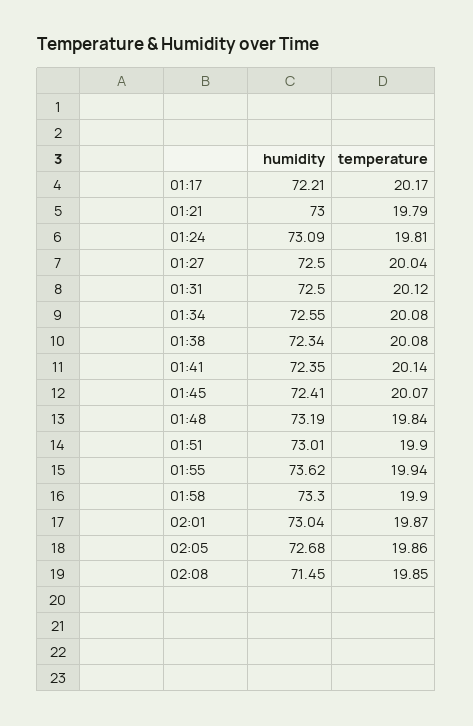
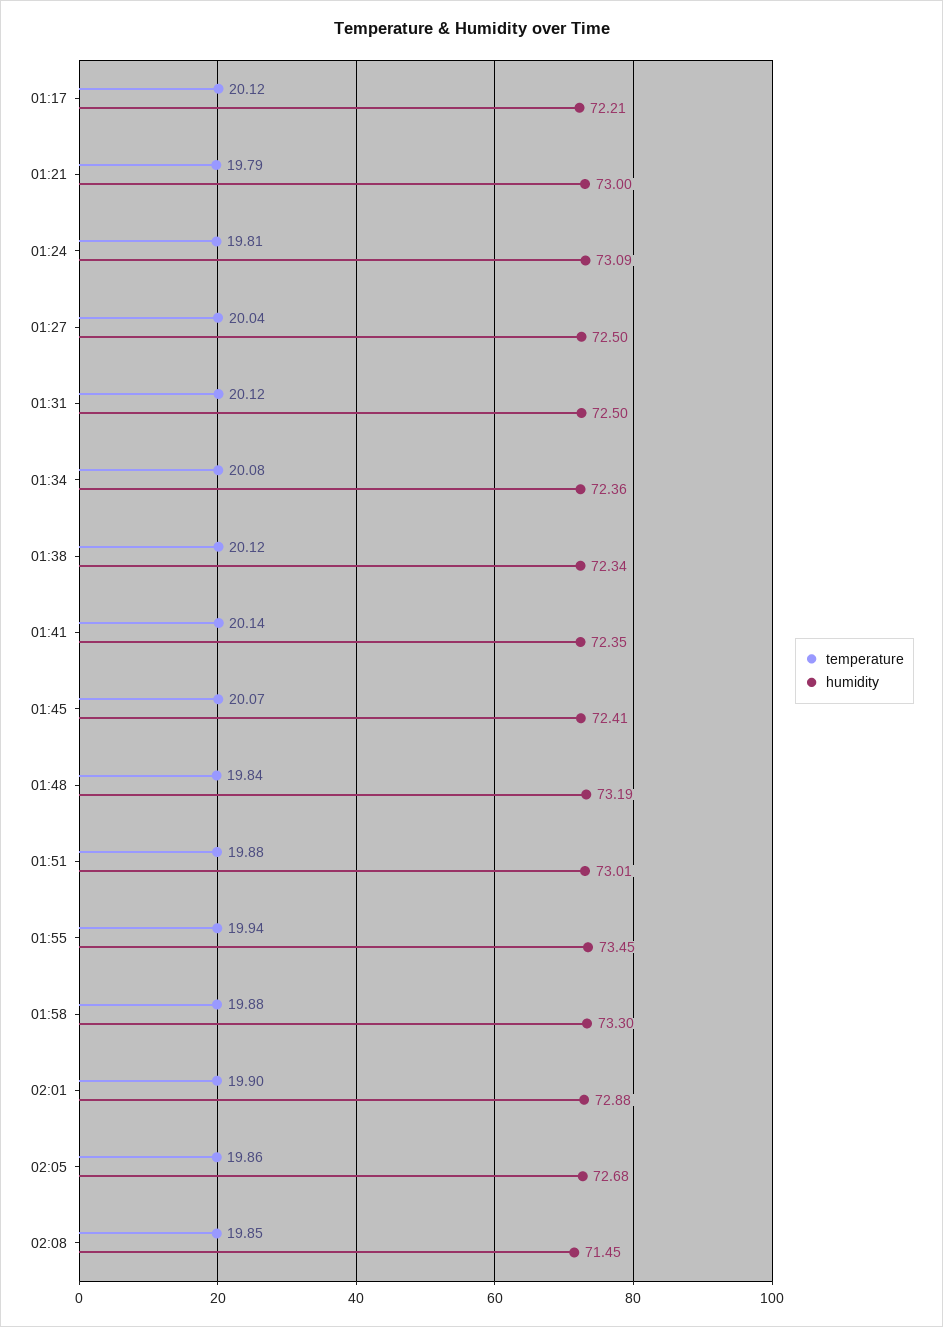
temperature, 01:17: 20.17 -> 20.12
humidity, 01:34: 72.55 -> 72.36
temperature, 01:38: 20.08 -> 20.12
temperature, 01:51: 19.9 -> 19.88
humidity, 01:55: 73.62 -> 73.45
temperature, 01:58: 19.9 -> 19.88
humidity, 02:01: 73.04 -> 72.88
temperature, 02:01: 19.87 -> 19.9

